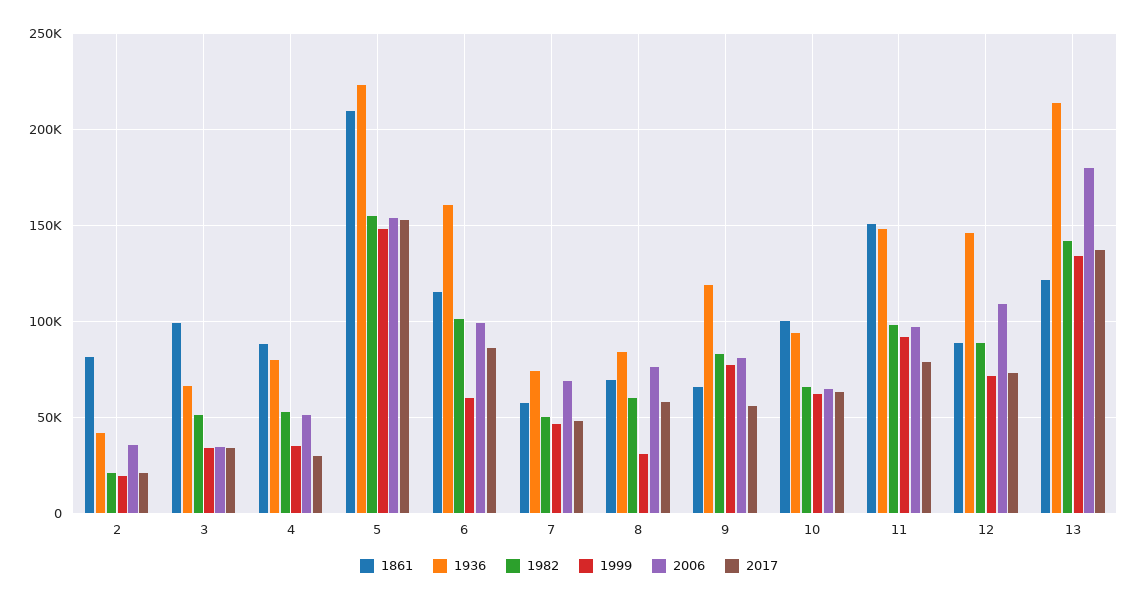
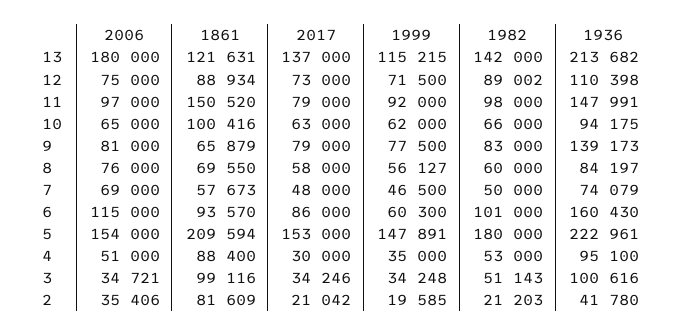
1936, 3: 65000 -> 100616
1936, 4: 80000 -> 95100
1982, 5: 155000 -> 180000
1861, 6: 115000 -> 93570
2006, 6: 100000 -> 115000
1999, 8: 30000 -> 56127
1936, 9: 120000 -> 139173
2017, 9: 55000 -> 79000
1936, 12: 145000 -> 110398
2006, 12: 110000 -> 75000
1999, 13: 135000 -> 115215

